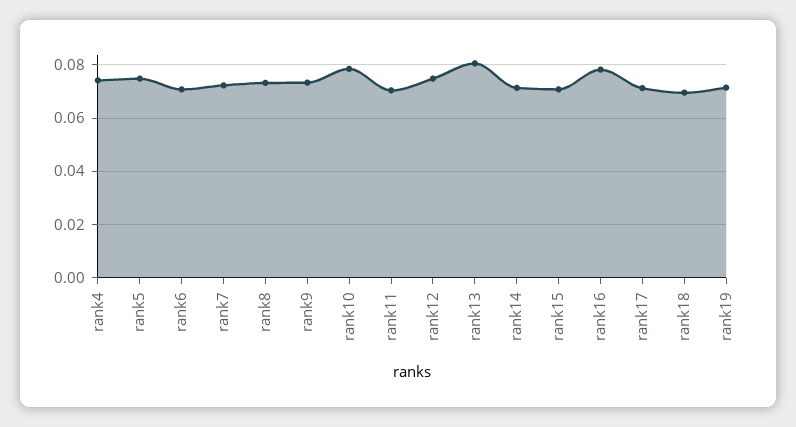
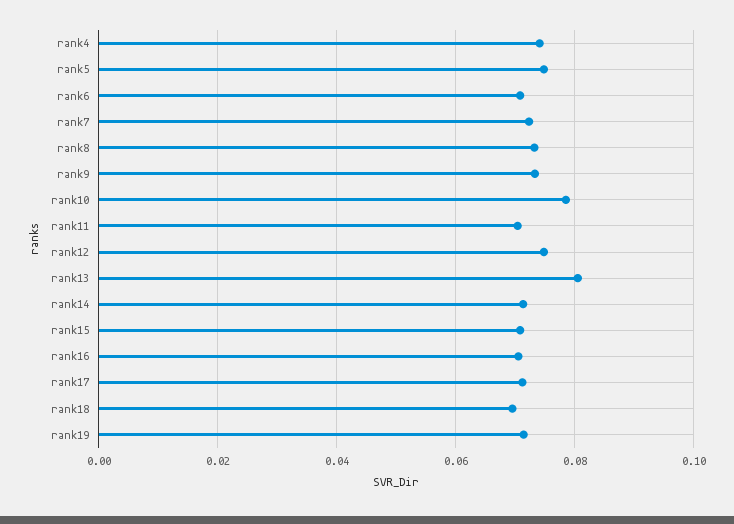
rank16: 0.0775 -> 0.07

